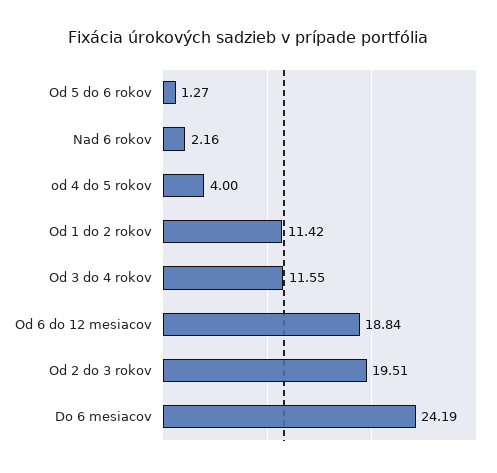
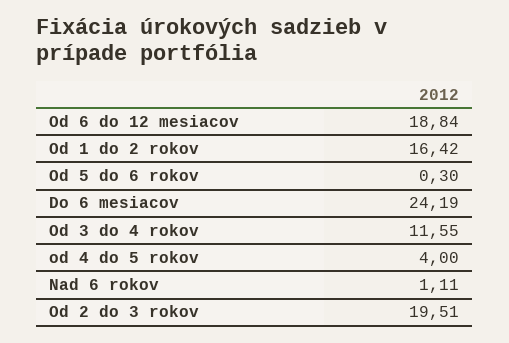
Od 5 do 6 rokov: 1.27 -> 0.3
Nad 6 rokov: 2.16 -> 1.11
Od 1 do 2 rokov: 11.42 -> 16.42

